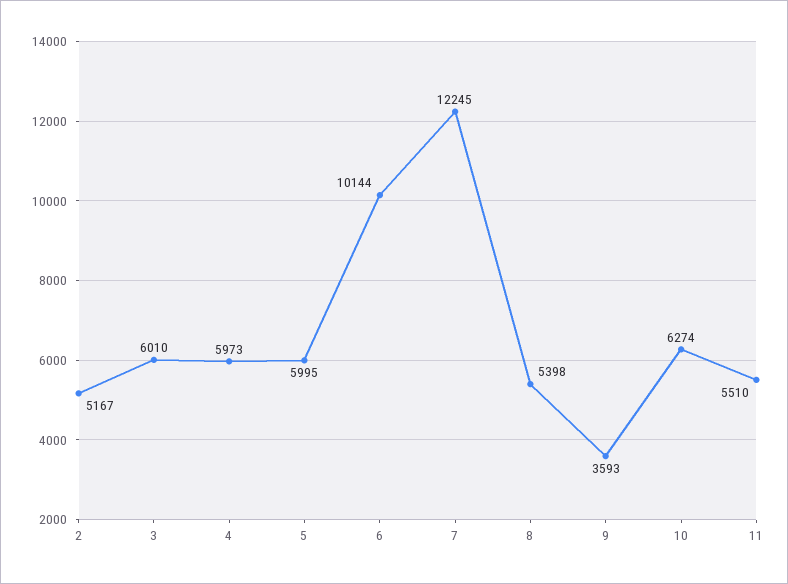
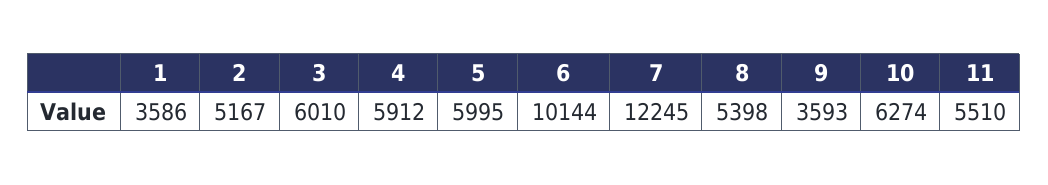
4: 5973 -> 5912
1: none -> 3586

